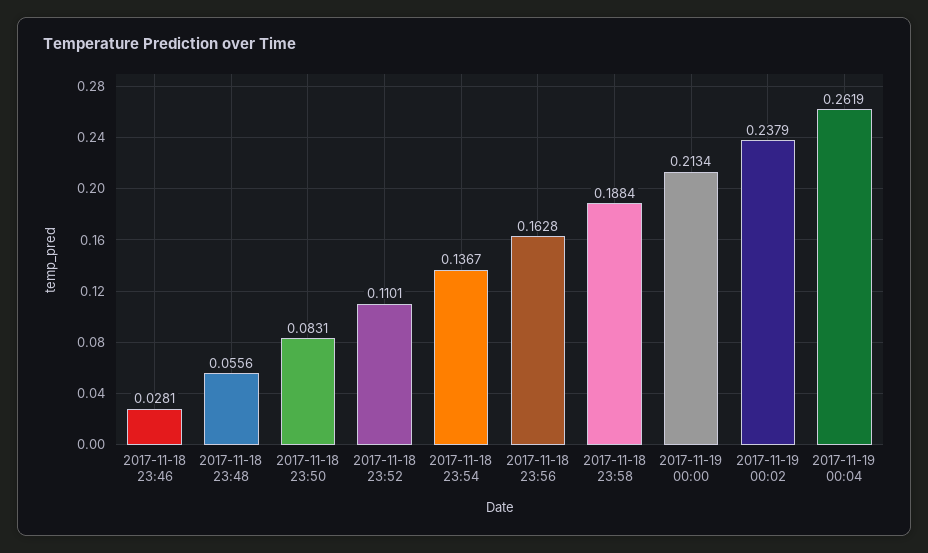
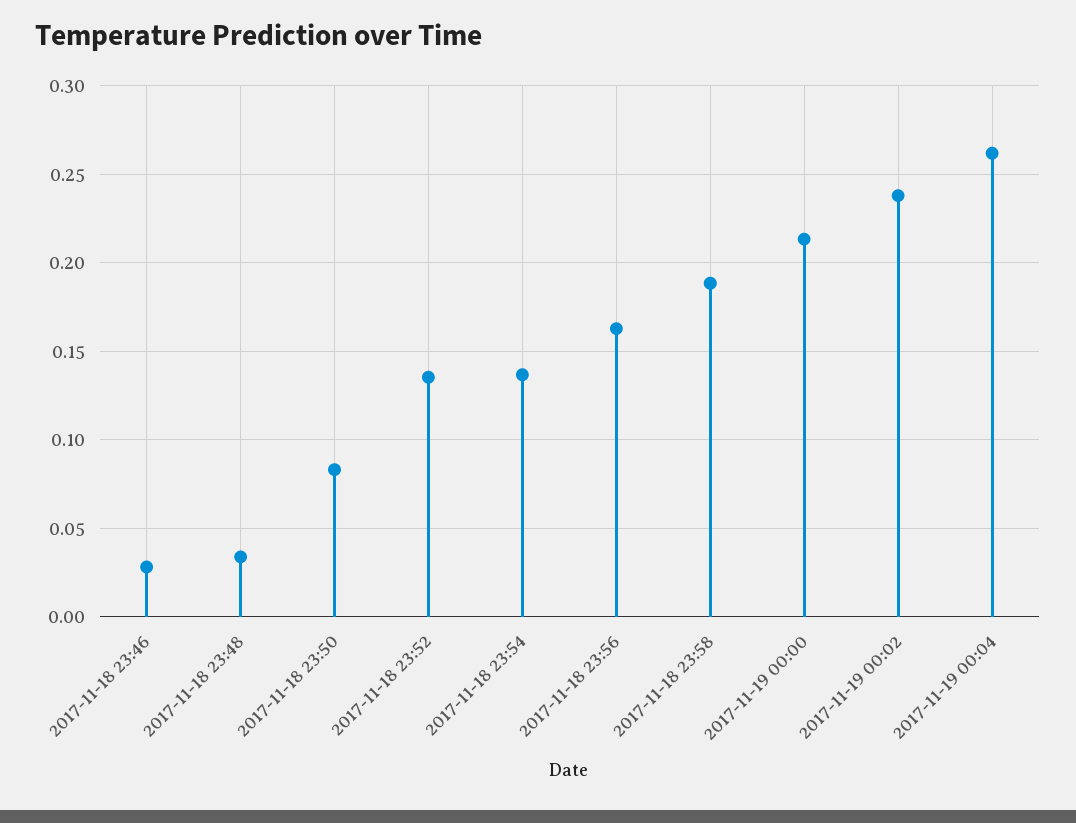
2017-11-18 23:48: 0.0556 -> 0.035
2017-11-18 23:52: 0.1101 -> 0.135

